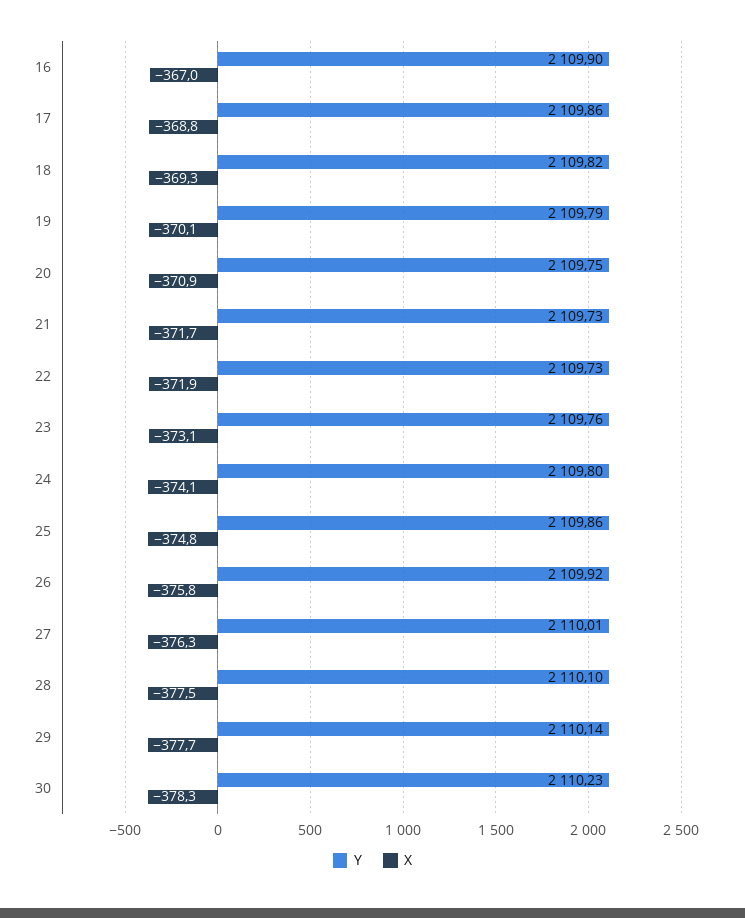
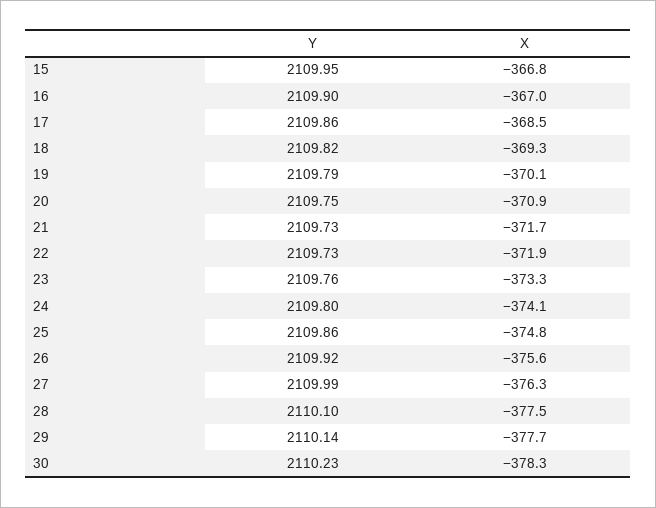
X, 17: -368.8 -> -368.5
X, 23: -373.1 -> -373.3
X, 26: -375.8 -> -375.6
Y, 27: 2110.01 -> 2109.99
Y, 15: none -> 2109.95
X, 15: none -> -366.8

